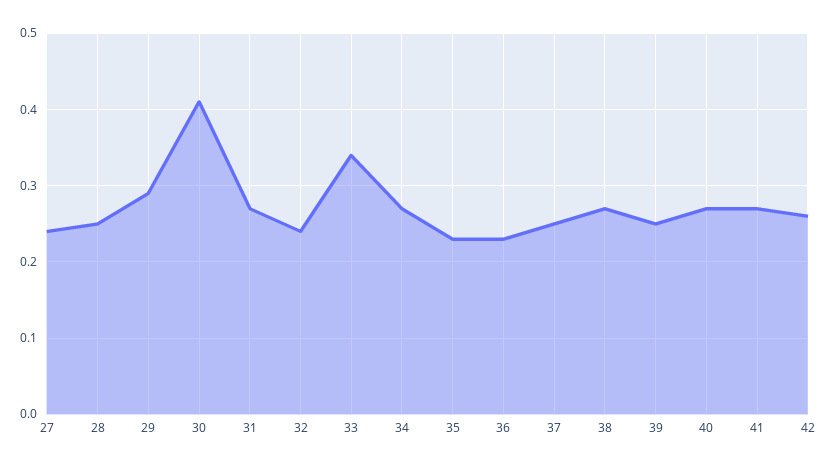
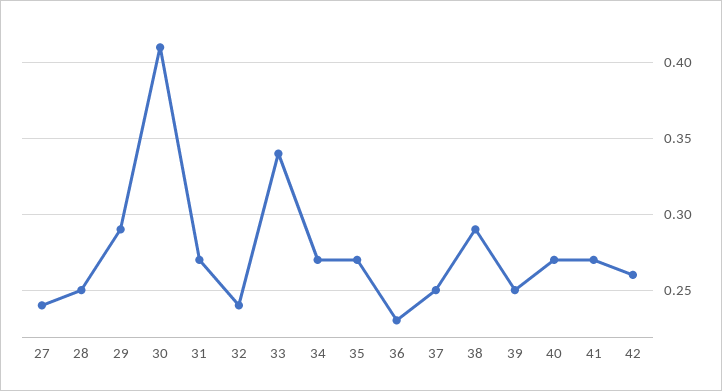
35: 0.23 -> 0.27
38: 0.27 -> 0.29

